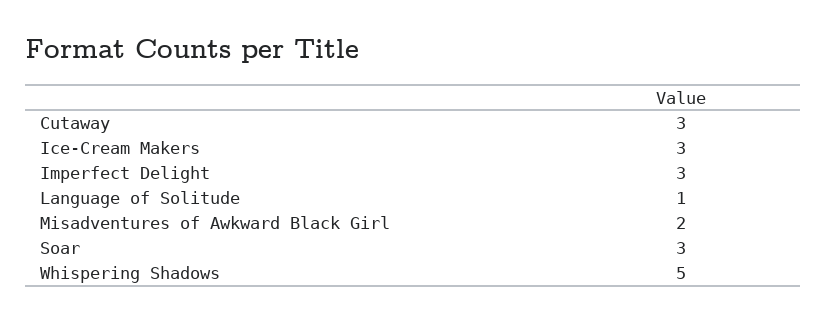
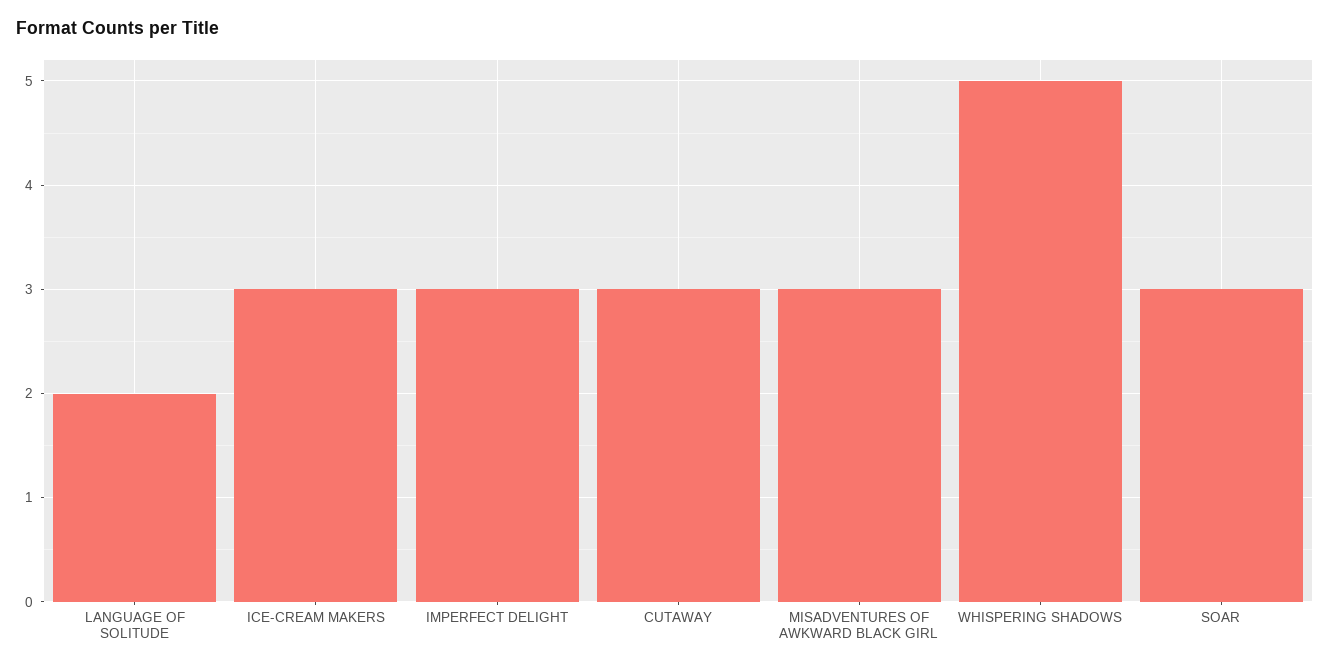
Language of Solitude: 1 -> 2
Misadventures of Awkward Black Girl: 2 -> 3

